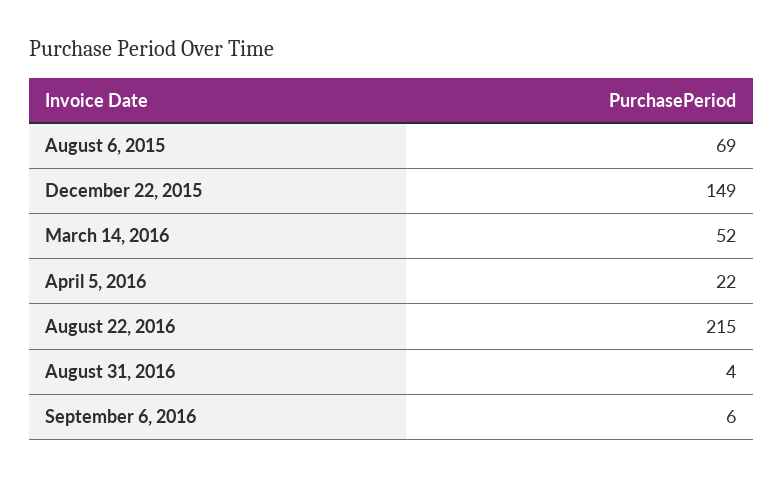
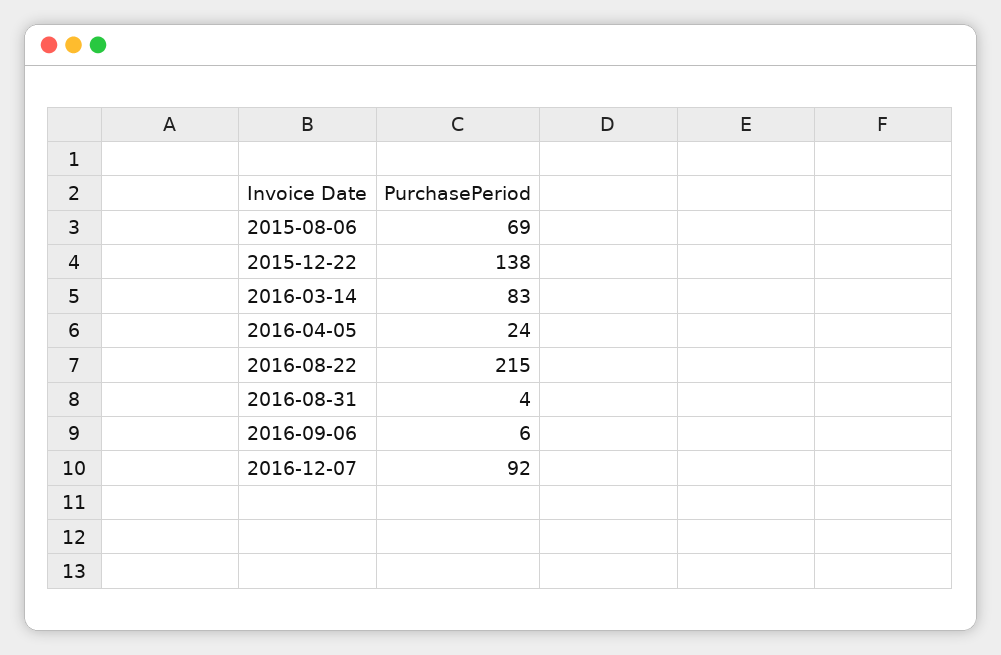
December 22, 2015: 149 -> 138
March 14, 2016: 52 -> 83
April 5, 2016: 22 -> 24
2016-12-07: none -> 92

